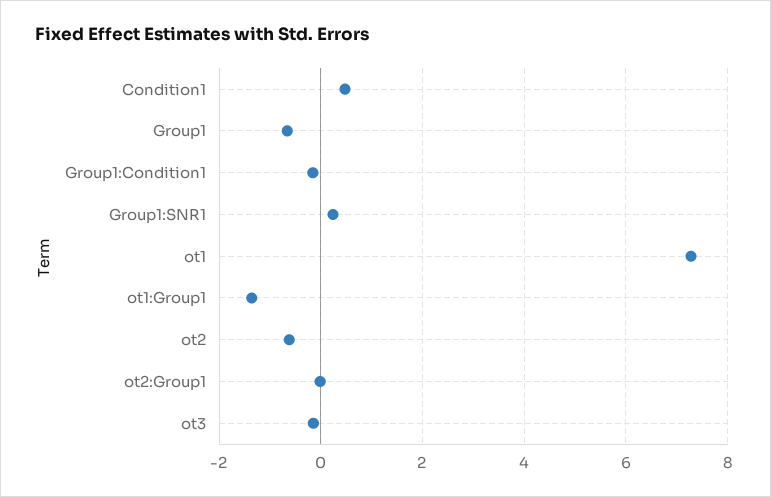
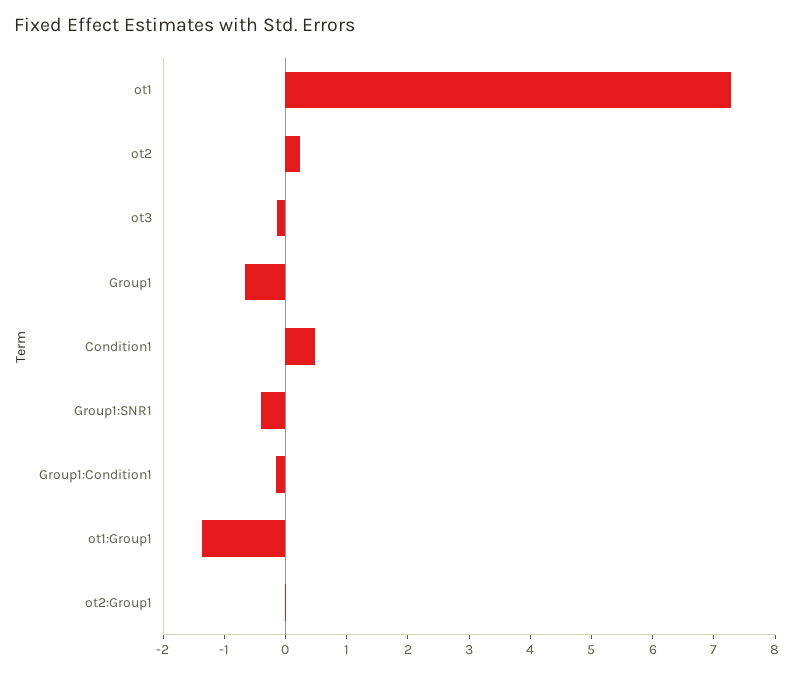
Group1:SNR1: 0.2 -> -0.4
ot2: -0.6 -> 0.2

